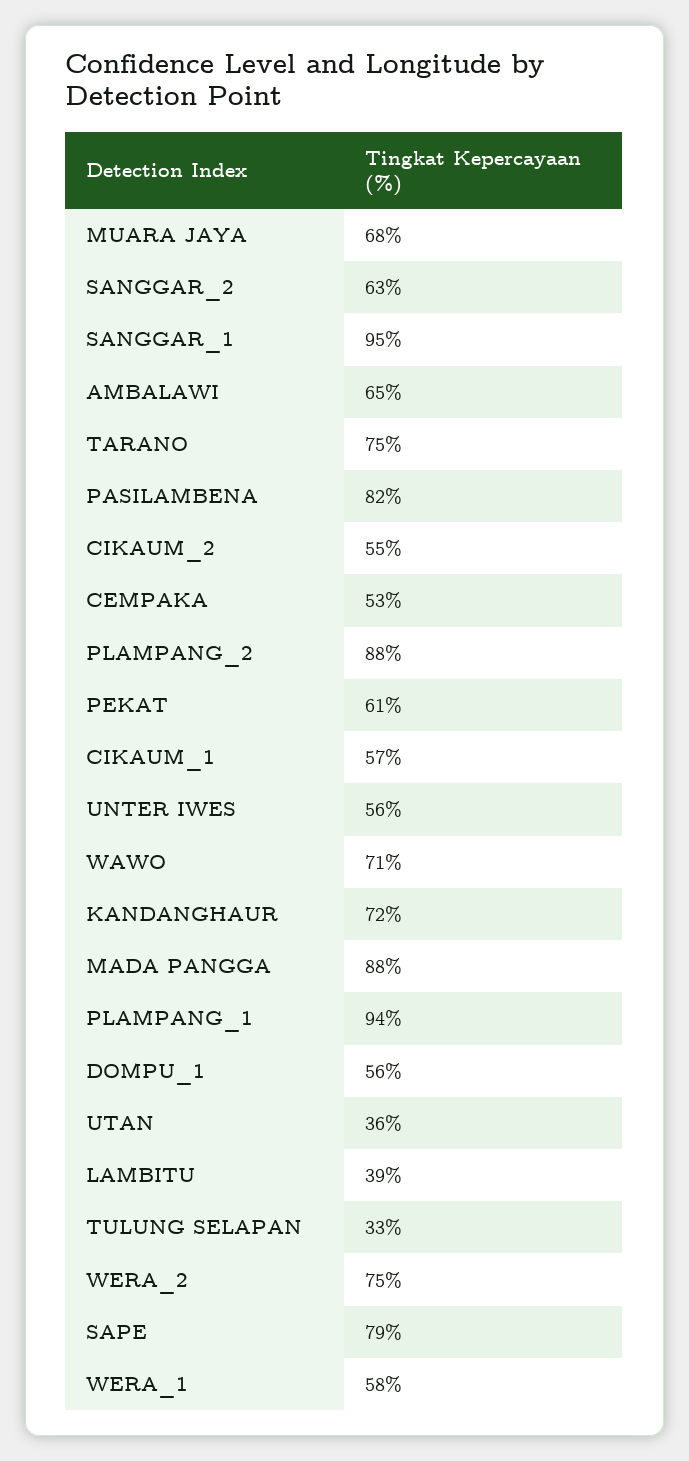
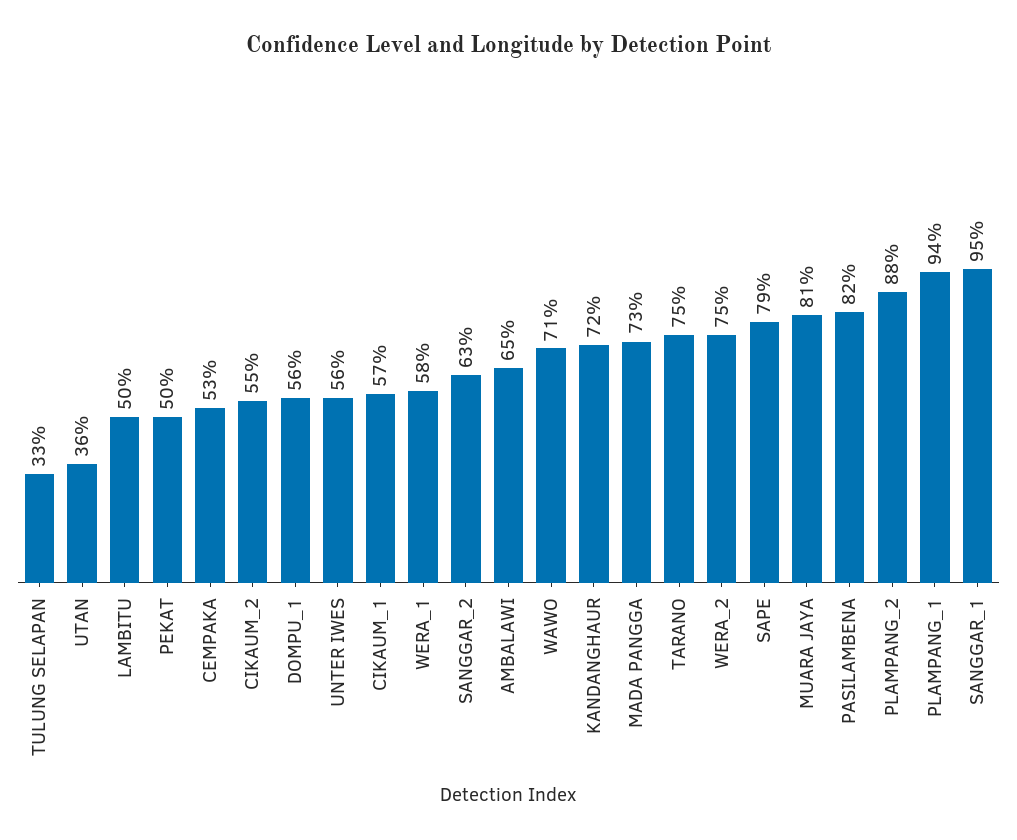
MUARA JAYA: 68 -> 81
PEKAT: 61 -> 50
MADA PANGGA: 88 -> 73
LAMBITU: 39 -> 50

